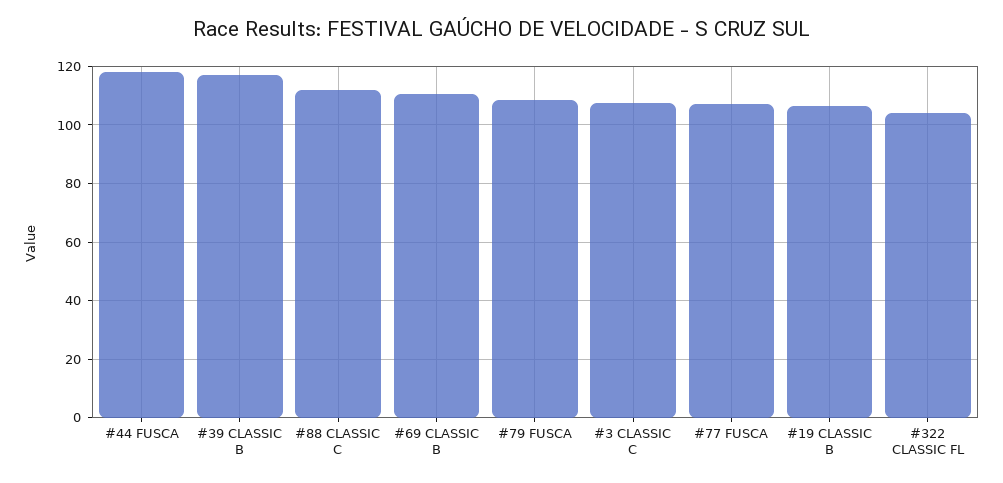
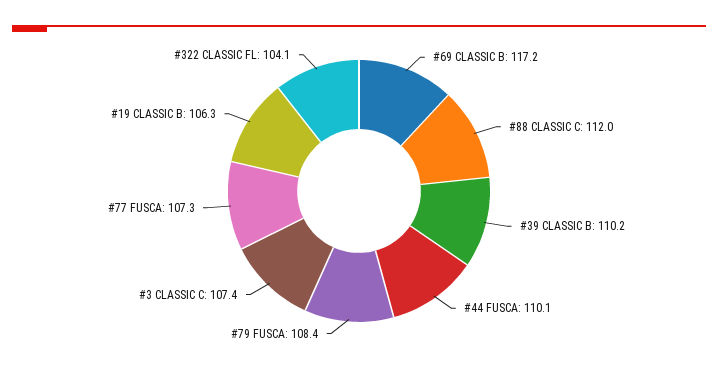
#44 FUSCA: 117.5 -> 110.1
#39 CLASSIC B: 117.5 -> 110.2
#69 CLASSIC B: 110 -> 117.2

